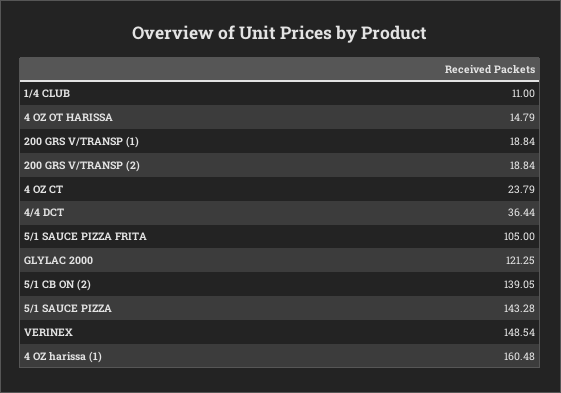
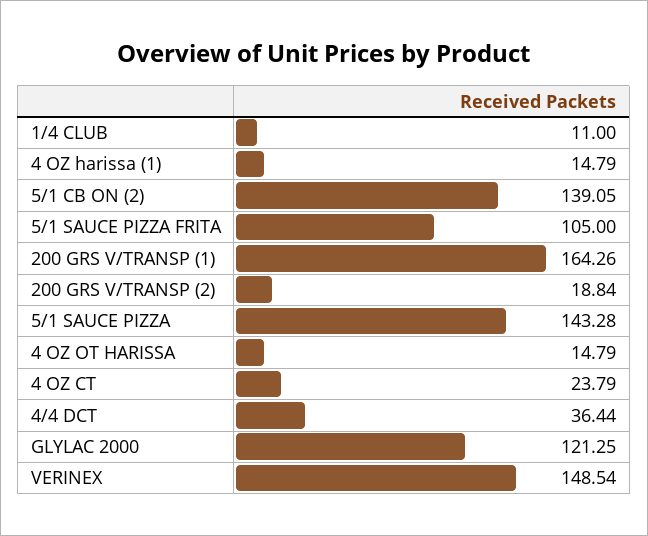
200 GRS V/TRANSP (1): 18.84 -> 164.26
4 OZ harissa (1): 160.48 -> 14.79

